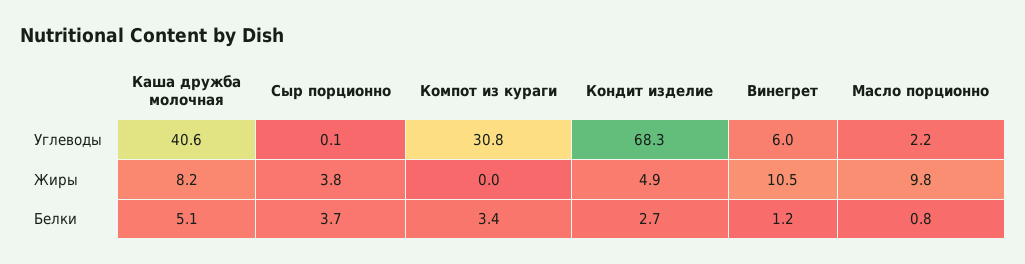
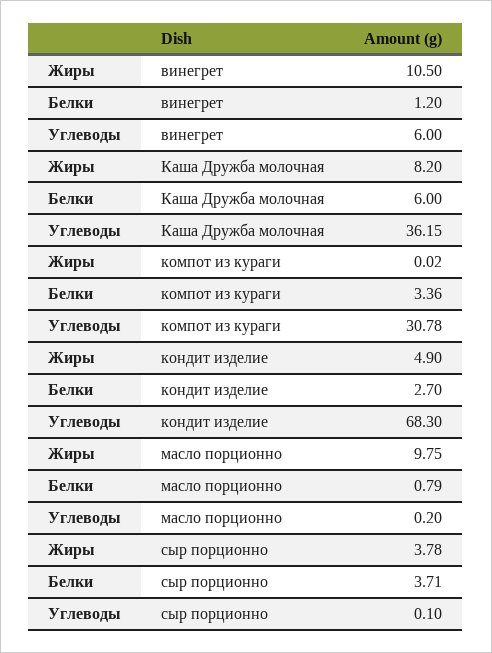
Каша дружба молочная, Углеводы: 40.6 -> 36.15
Масло порционно, Углеводы: 2.2 -> 0.2
Каша дружба молочная, Белки: 5.1 -> 6

